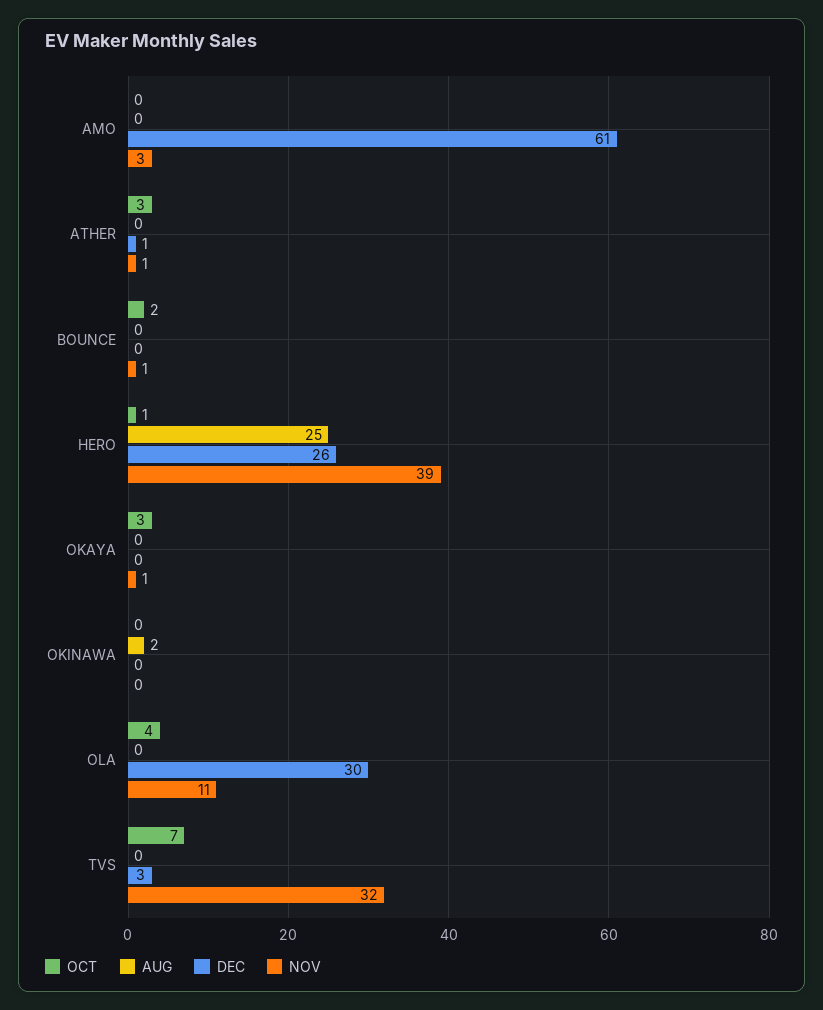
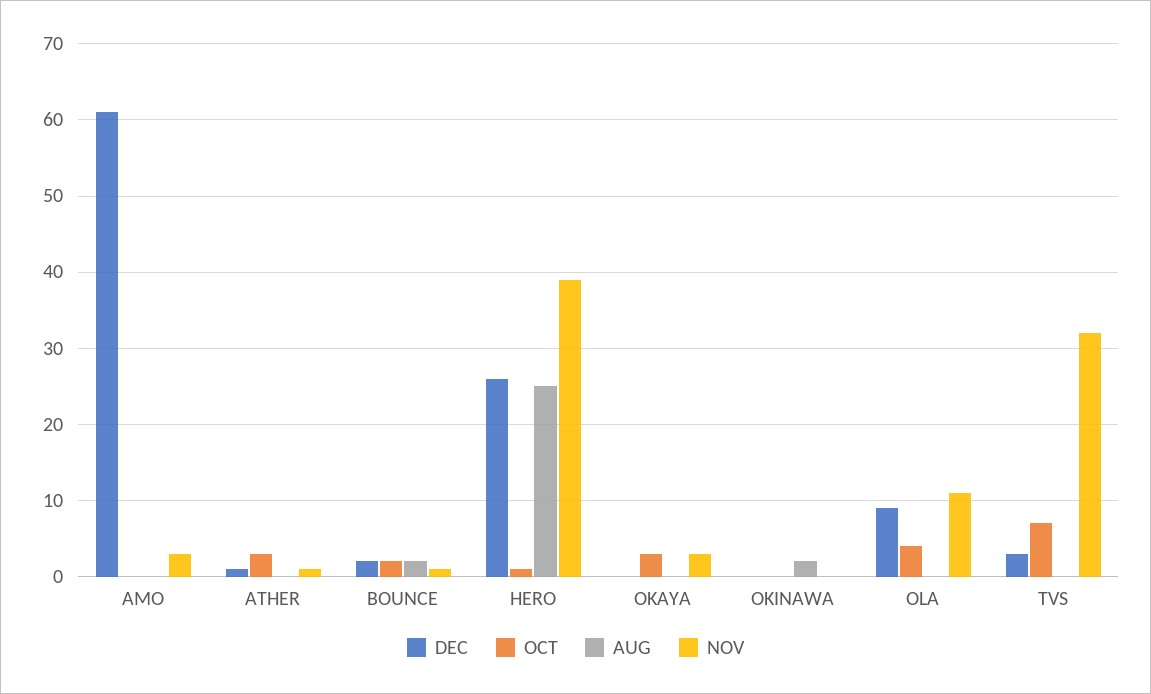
AUG, BOUNCE: 0 -> 2
DEC, BOUNCE: 0 -> 2
NOV, OKAYA: 1 -> 3
DEC, OLA: 30 -> 9

